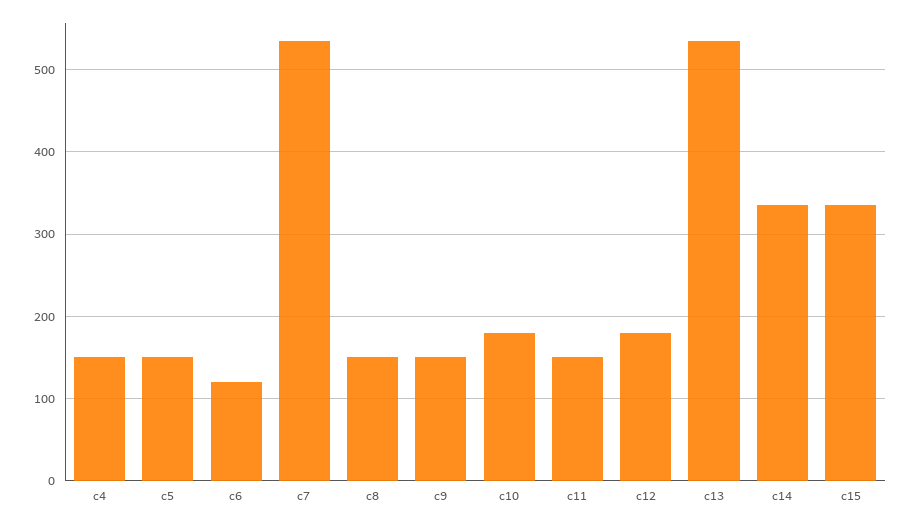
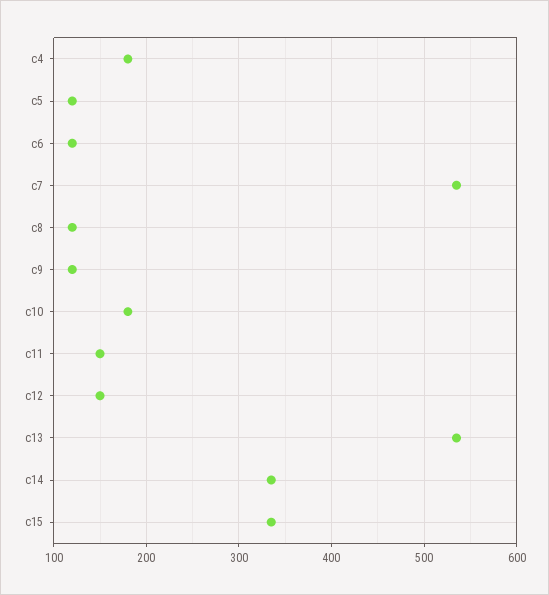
c4: 150 -> 180
c5: 150 -> 120
c8: 150 -> 120
c9: 150 -> 120
c12: 180 -> 150

